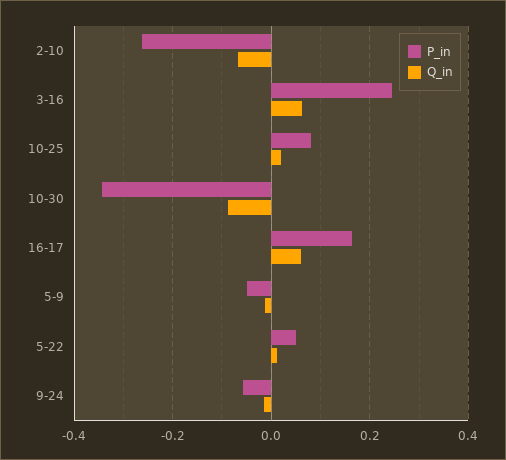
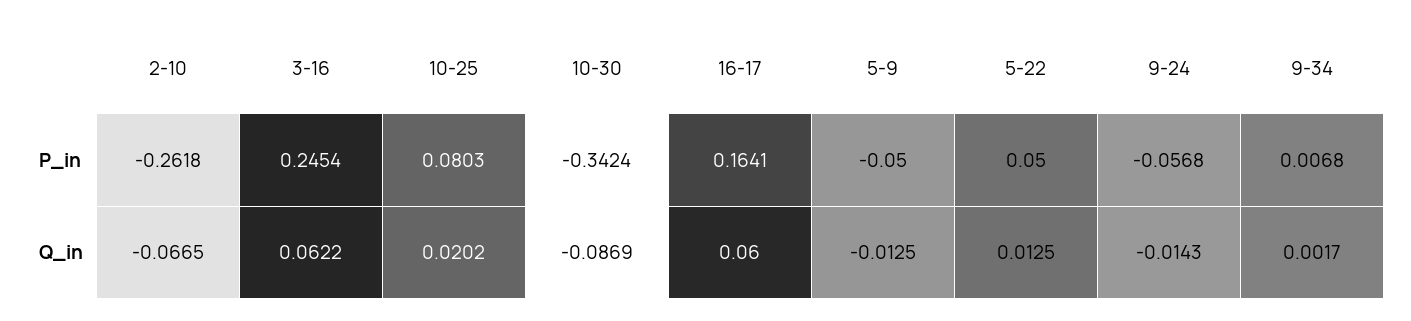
P_in, 9-34: none -> 0.0068
Q_in, 9-34: none -> 0.0017

